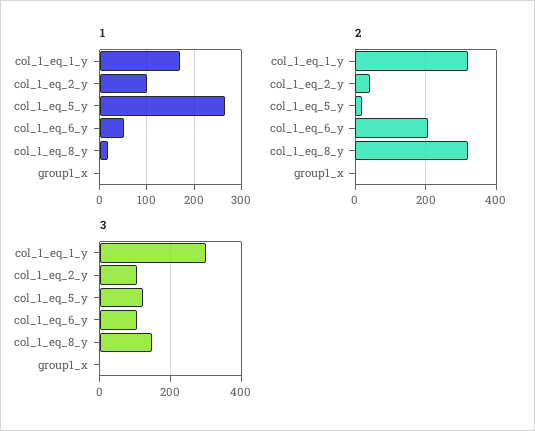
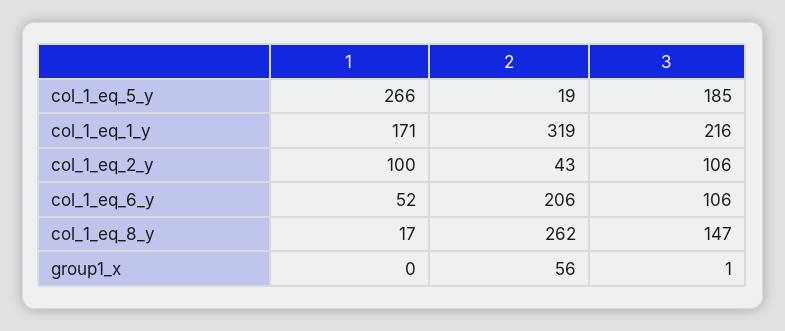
2, col_1_eq_8_y: 320 -> 262
2, group1_x: 0 -> 56
3, col_1_eq_1_y: 300 -> 216
3, col_1_eq_5_y: 120 -> 185

